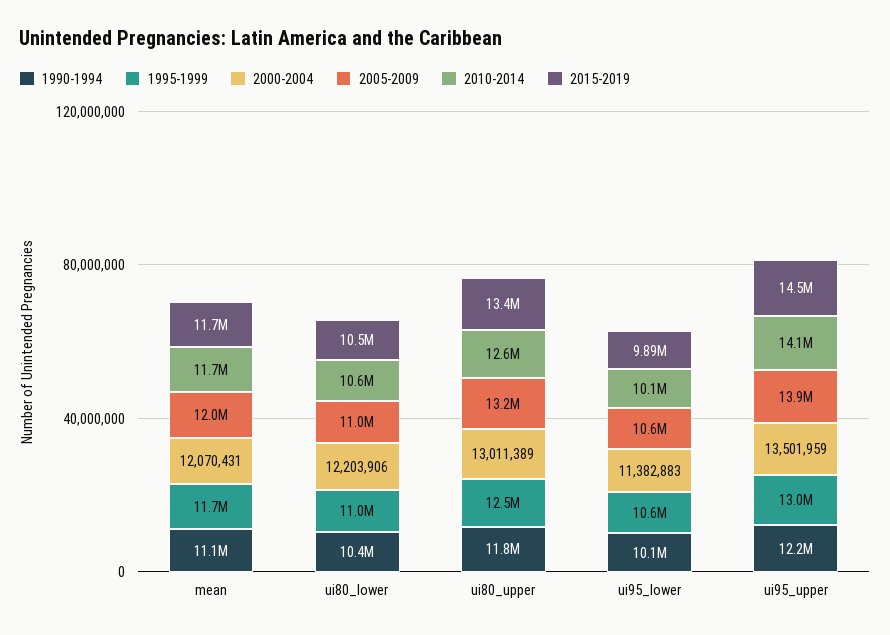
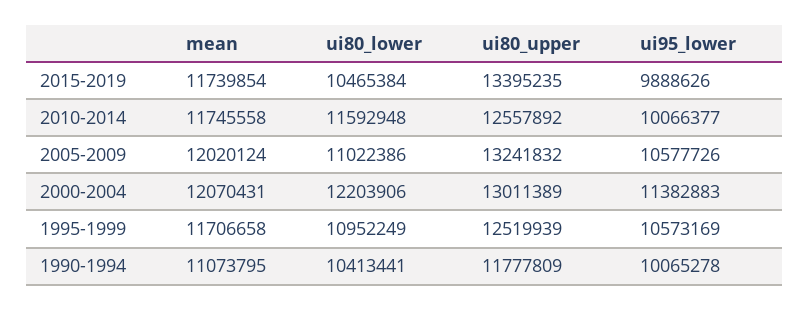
2010-2014, ui80_lower: 10600000 -> 11592948
1990-1994, ui95_upper: 12200000 -> none
1995-1999, ui95_upper: 13000000 -> none
2000-2004, ui95_upper: 13501959 -> none
2005-2009, ui95_upper: 13900000 -> none
2010-2014, ui95_upper: 14100000 -> none
2015-2019, ui95_upper: 14500000 -> none

